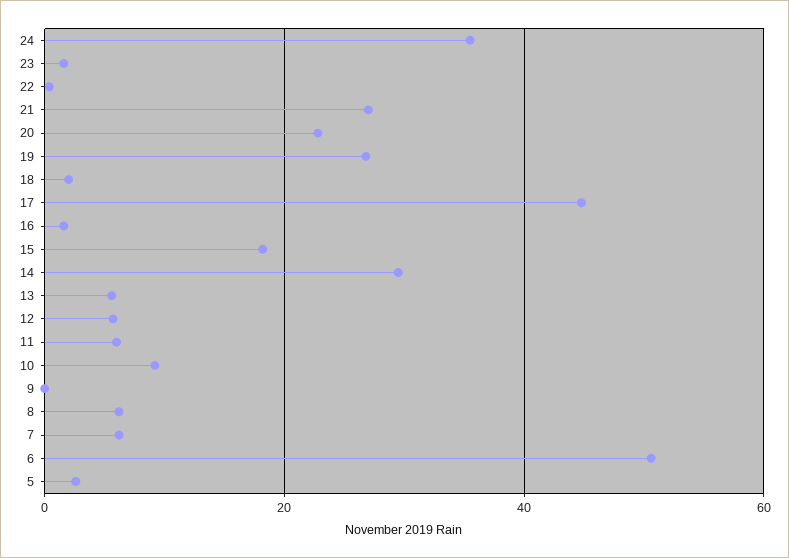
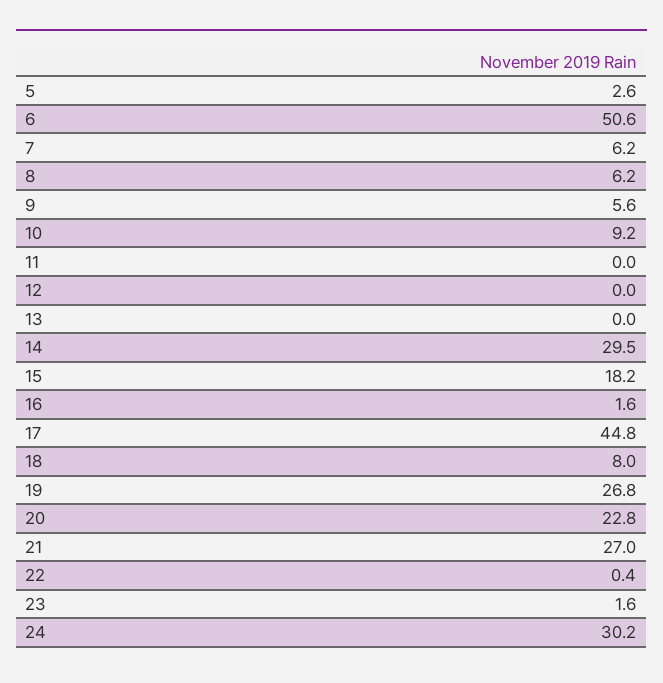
24: 36 -> 30.2
18: 2 -> 8
13: 6 -> 0
12: 6 -> 0
11: 6 -> 0
9: 0 -> 5.6

